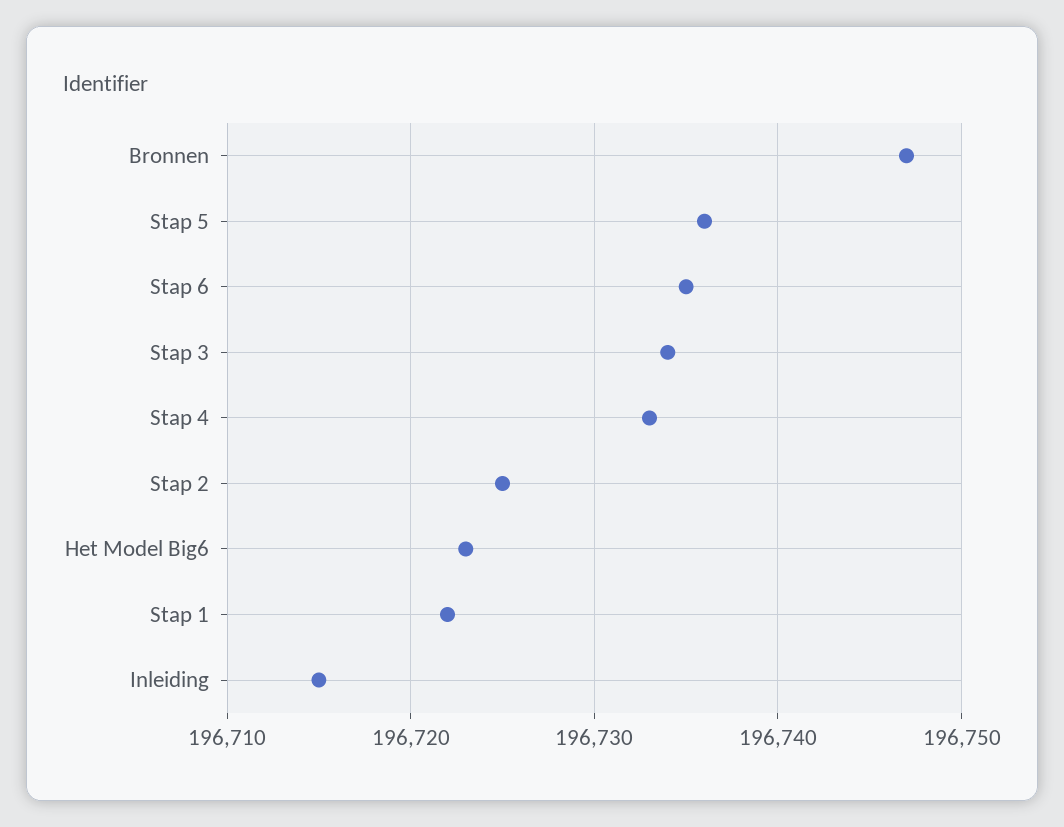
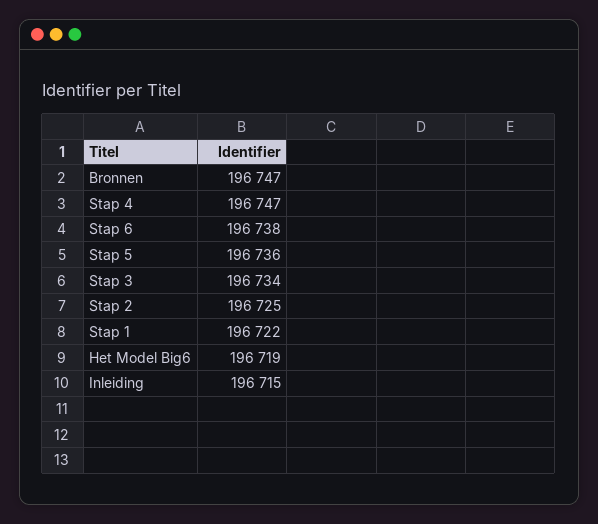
Stap 6: 196735 -> 196738
Stap 4: 196733 -> 196747
Het Model Big6: 196723 -> 196719

